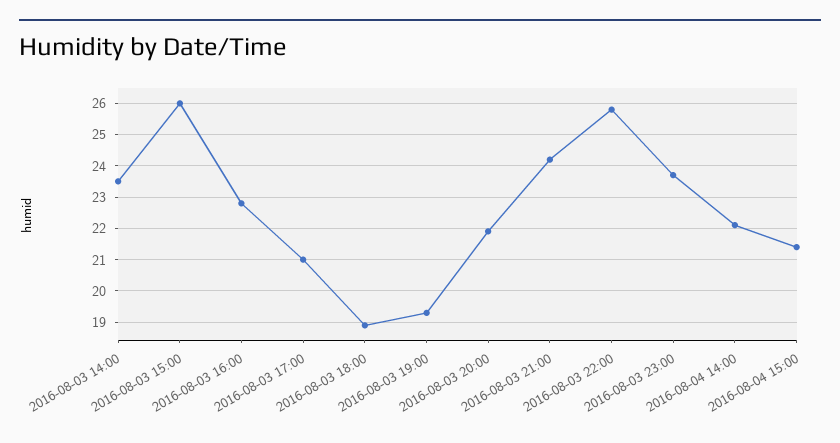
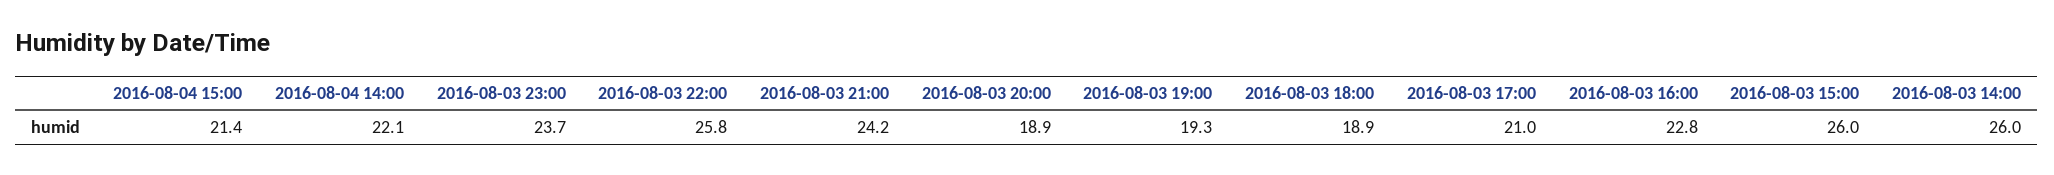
2016-08-03 14:00: 23.5 -> 26
2016-08-03 20:00: 22 -> 18.9

